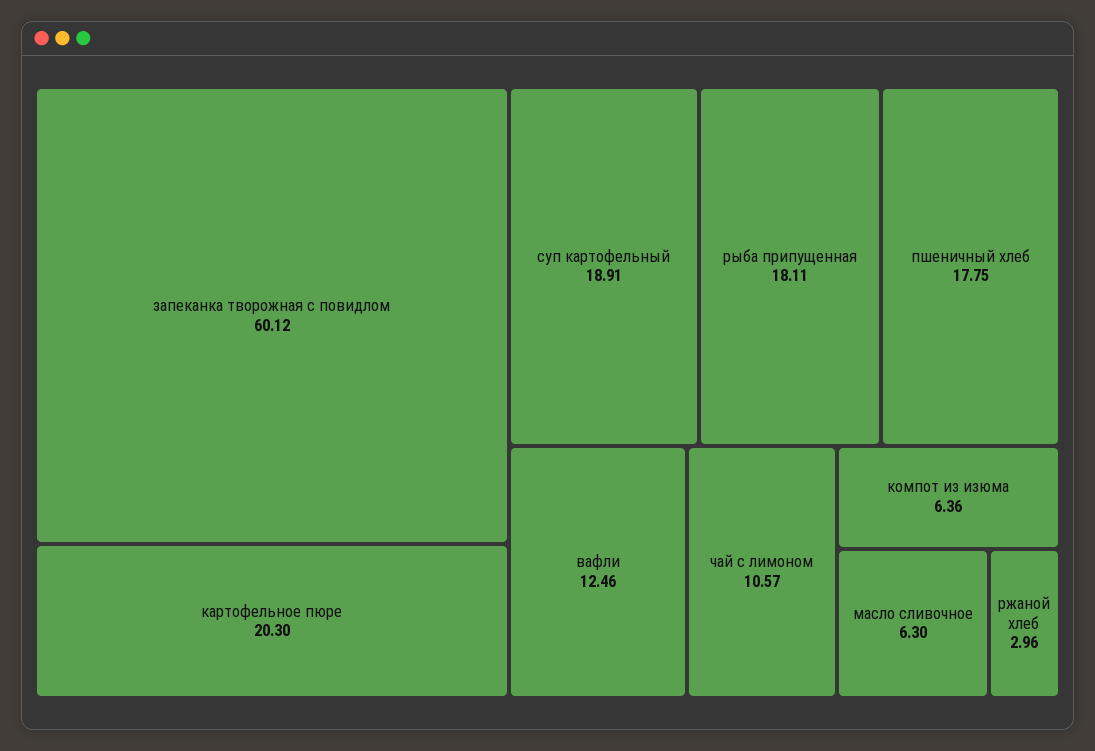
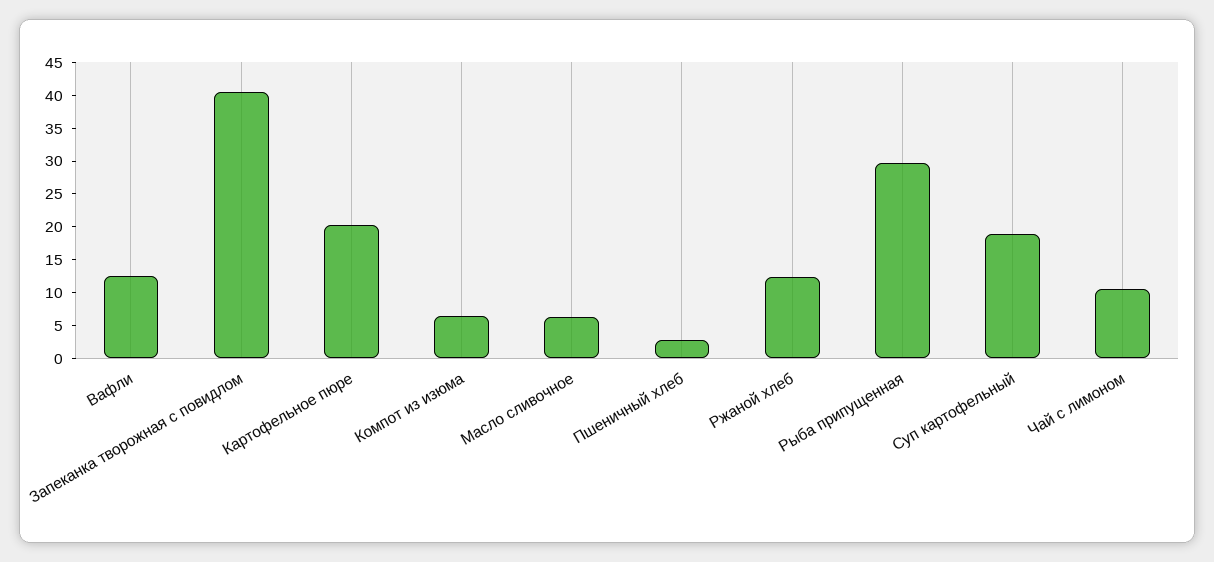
запеканка творожная с повидлом: 60.12 -> 40
рыба припущенная: 18.11 -> 30
пшеничный хлеб: 17.75 -> 2.5
ржаной хлеб: 2.96 -> 12.5

